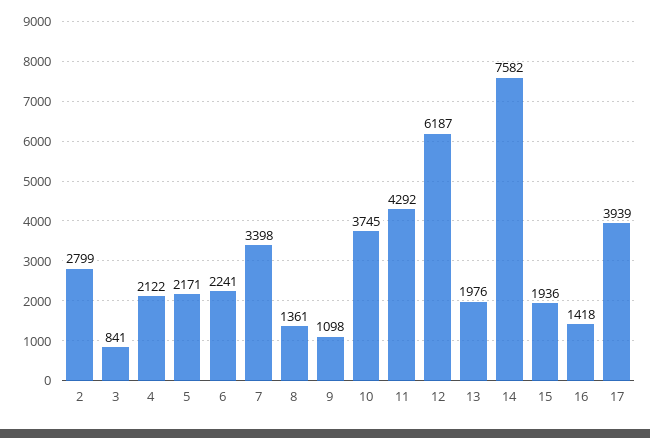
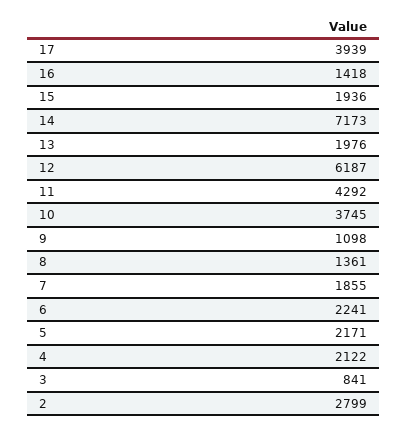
7: 3398 -> 1855
14: 7582 -> 7173

